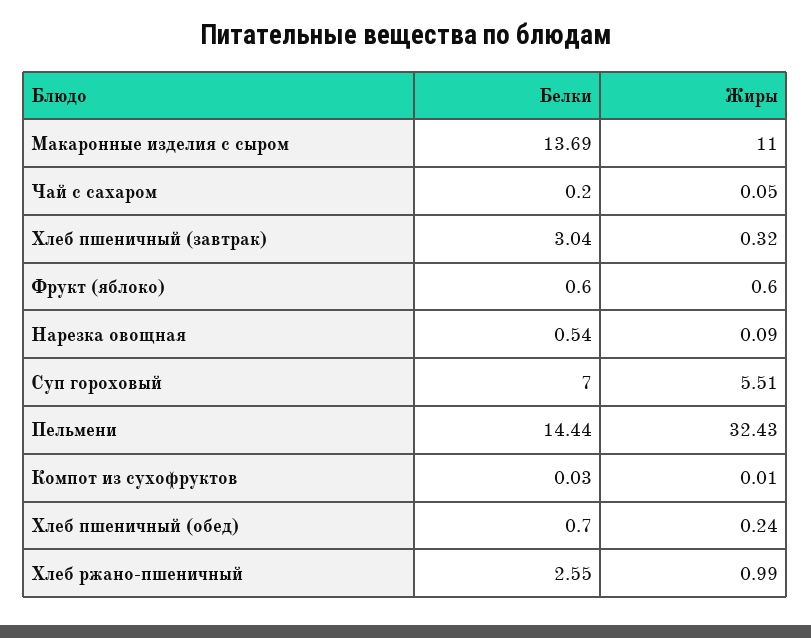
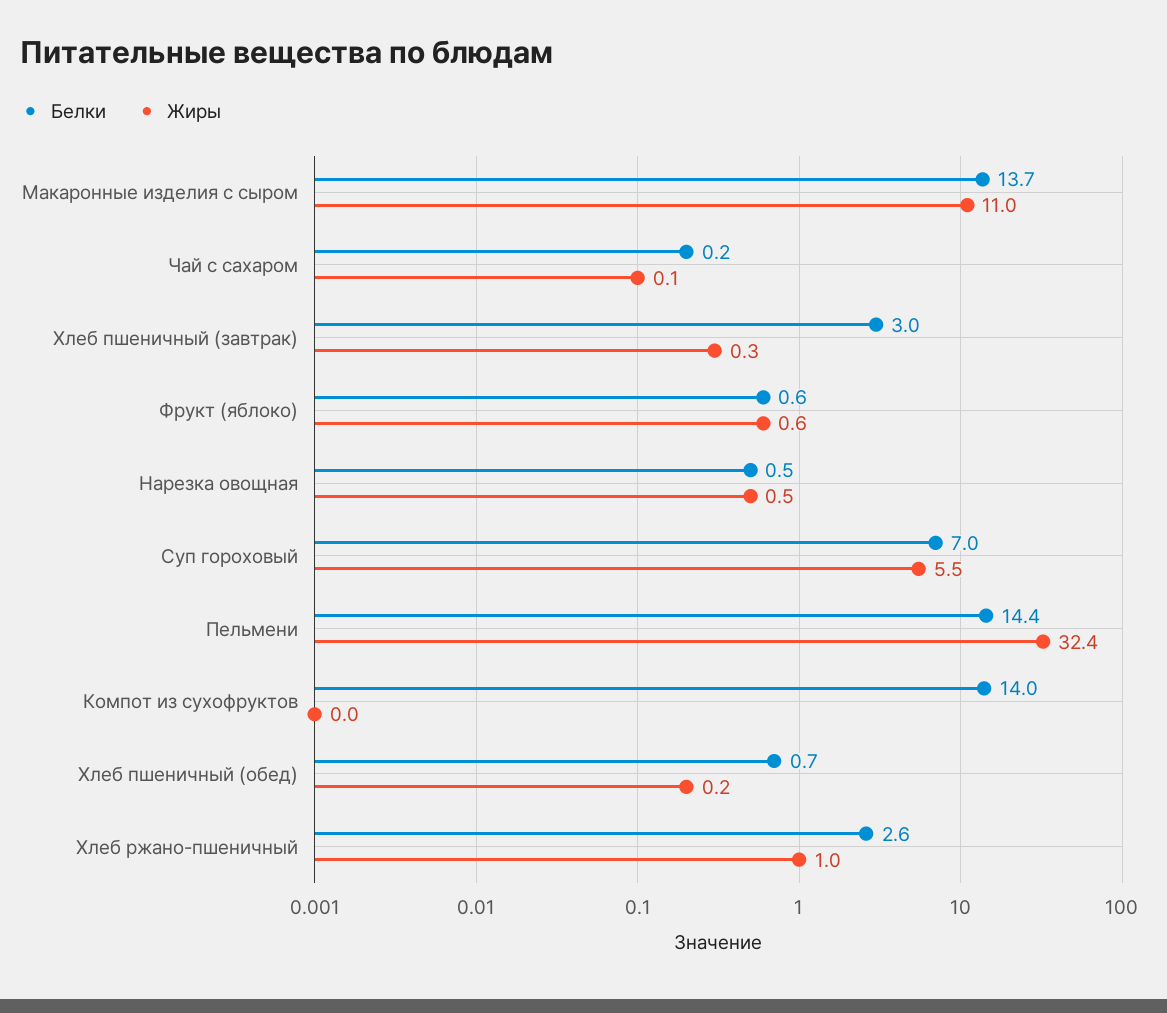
Жиры, Нарезка овощная: 0.09 -> 0.5
Белки, Компот из сухофруктов: 0.03 -> 14

